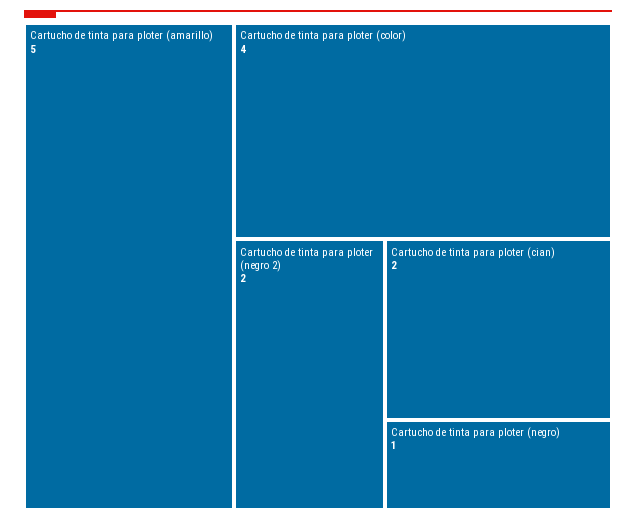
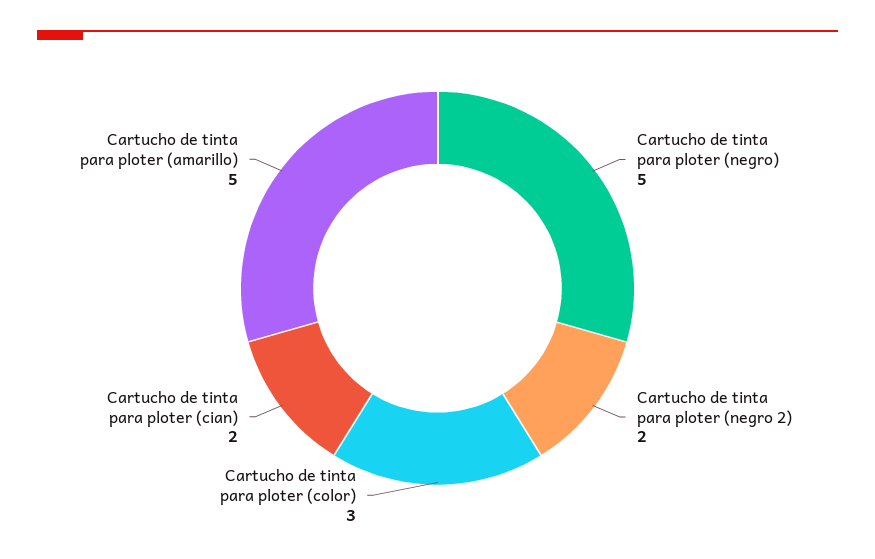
Cartucho de tinta para ploter (color): 4 -> 3
Cartucho de tinta para ploter (negro): 1 -> 5

